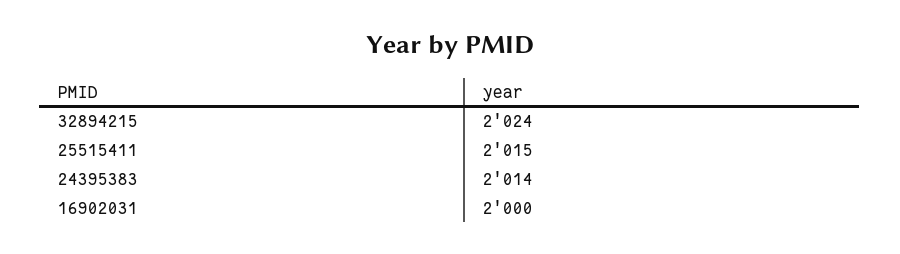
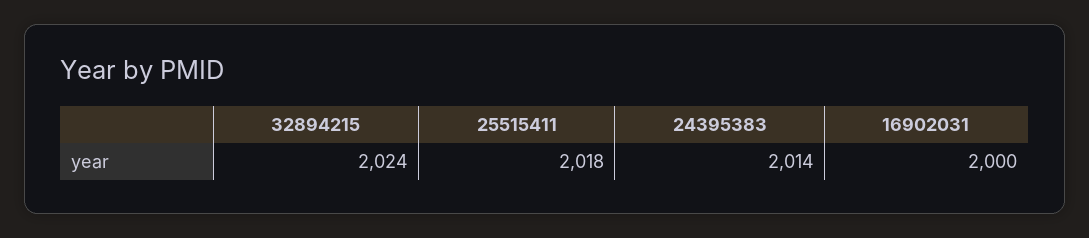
25515411: 2015 -> 2018

